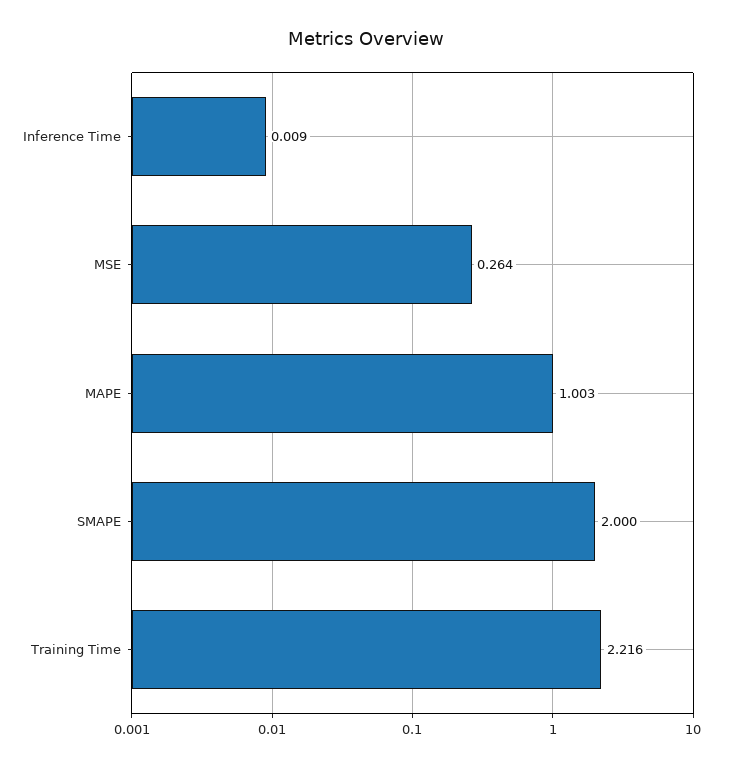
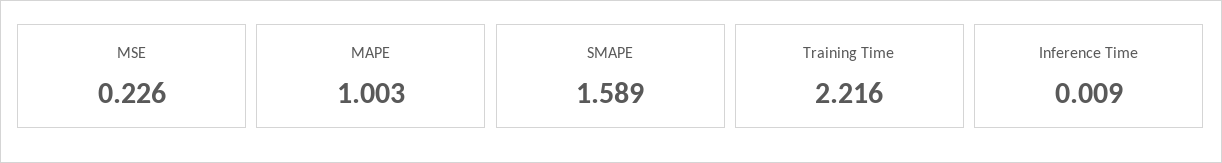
MSE: 0.264 -> 0.226
SMAPE: 2 -> 1.589

